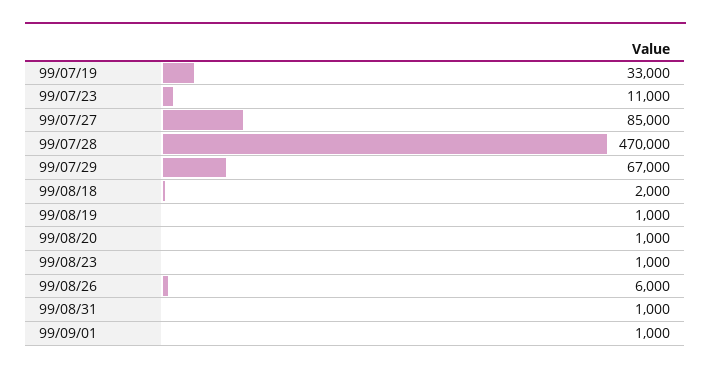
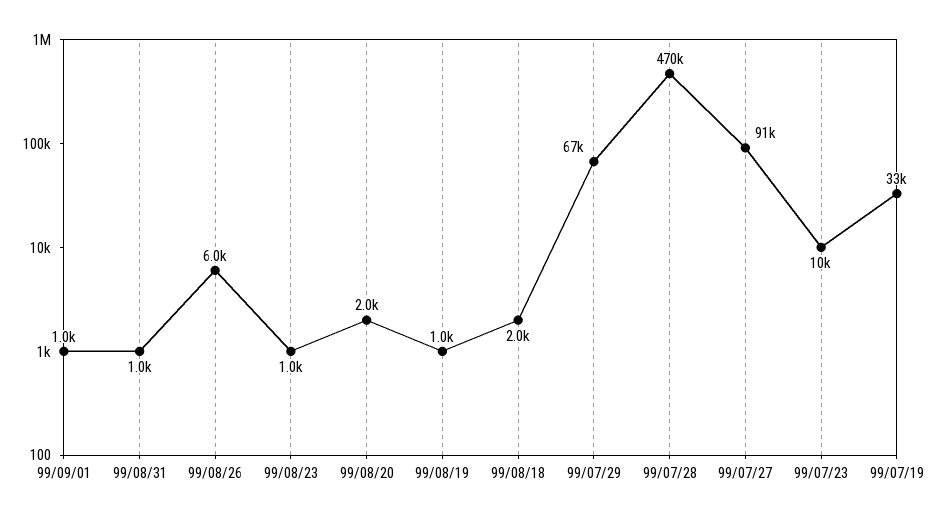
99/07/23: 11000 -> 10000
99/07/27: 85000 -> 91000
99/08/20: 1000 -> 2000

